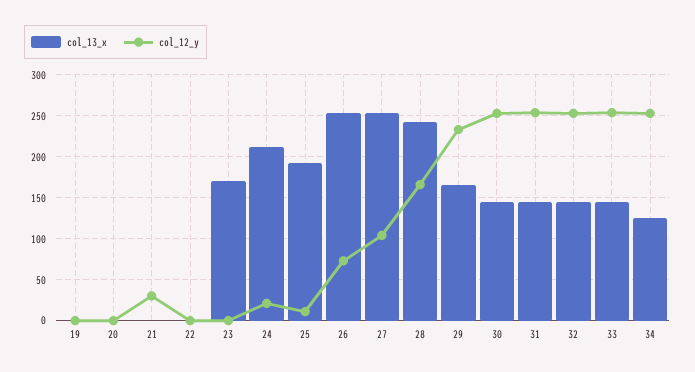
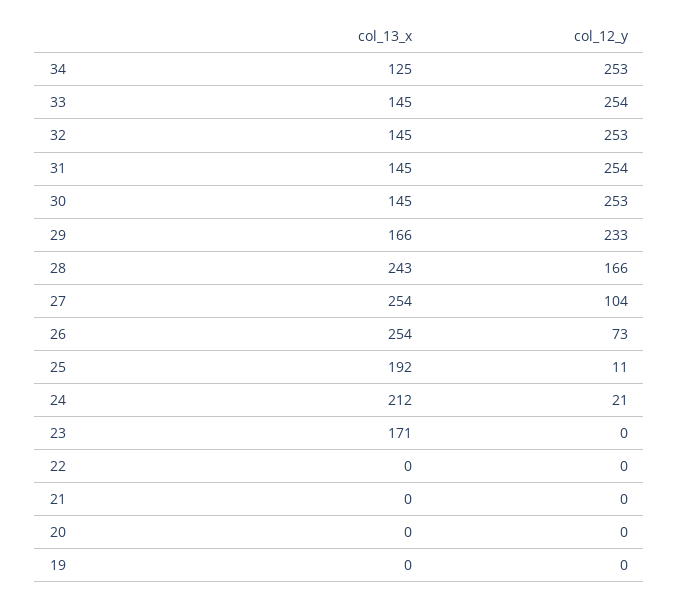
col_12_y, 21: 30 -> 0

